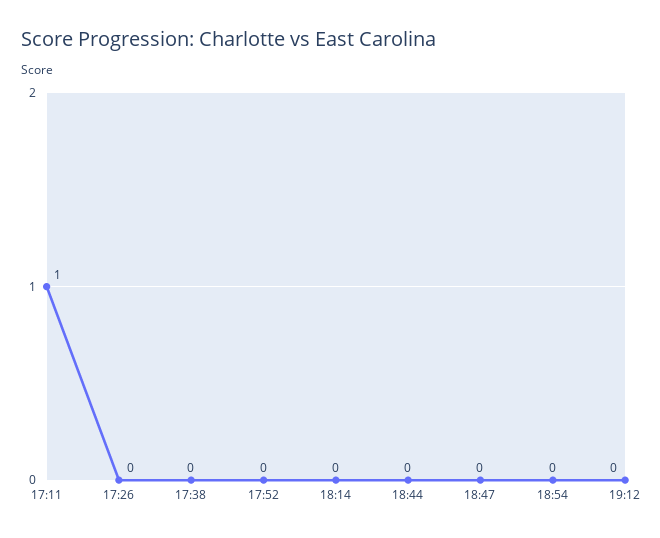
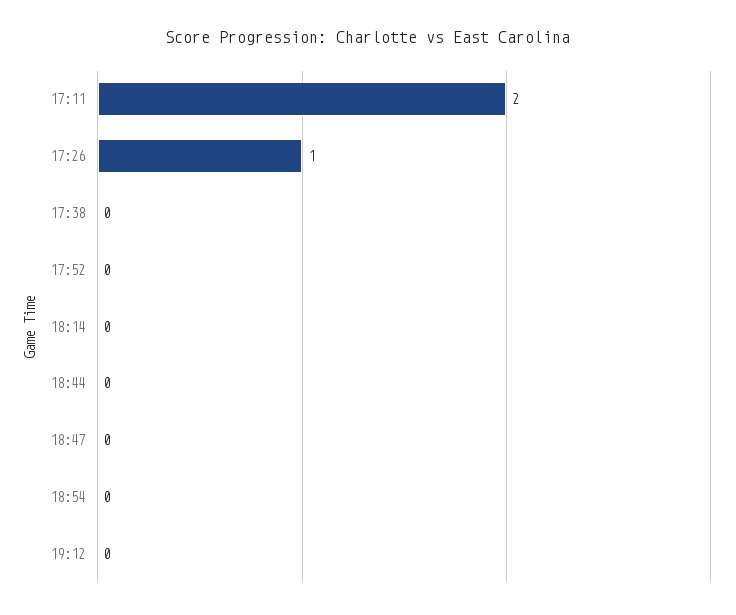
17:11: 1 -> 2
17:26: 0 -> 1

